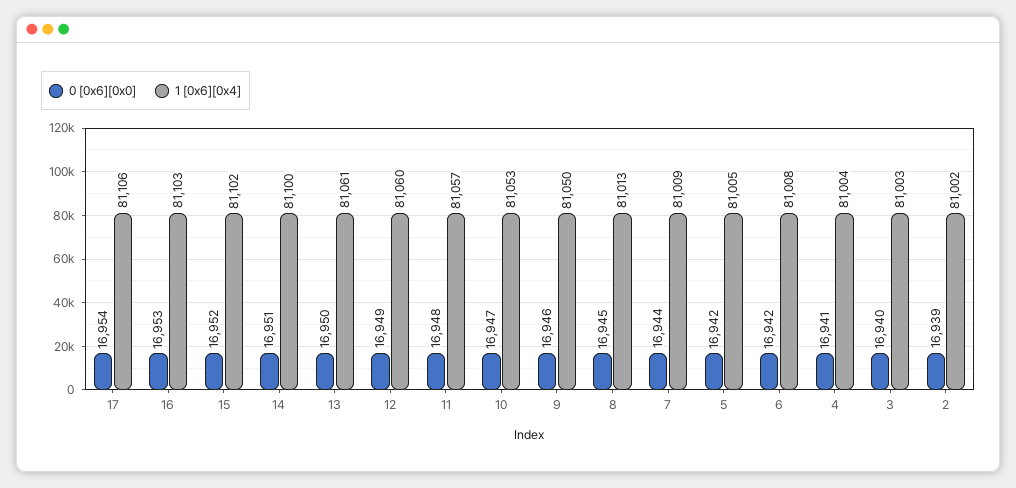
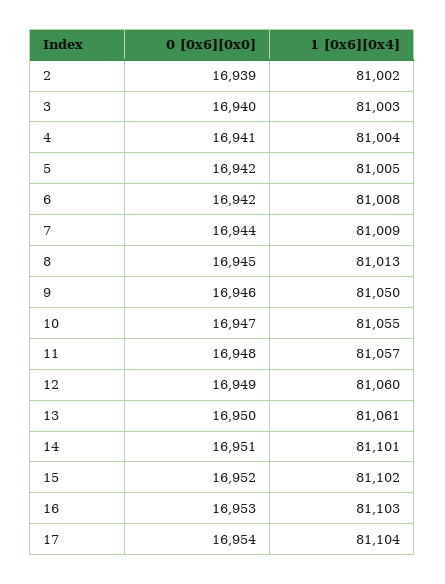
1 [0x6][0x4], 17: 81106 -> 81104
1 [0x6][0x4], 14: 81100 -> 81101
1 [0x6][0x4], 10: 81053 -> 81055

